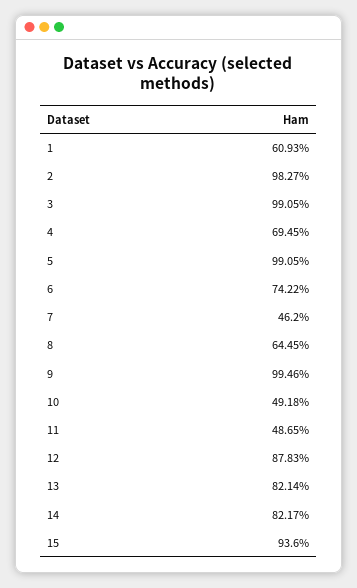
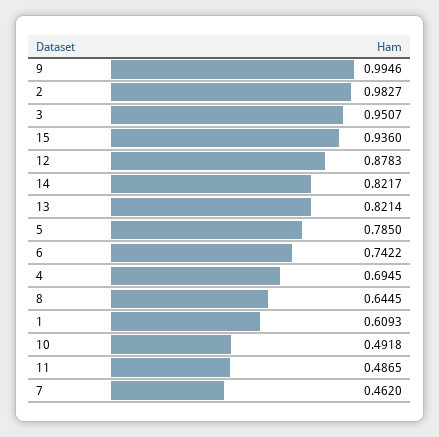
3: 0.9905 -> 0.9507
5: 0.9905 -> 0.785

